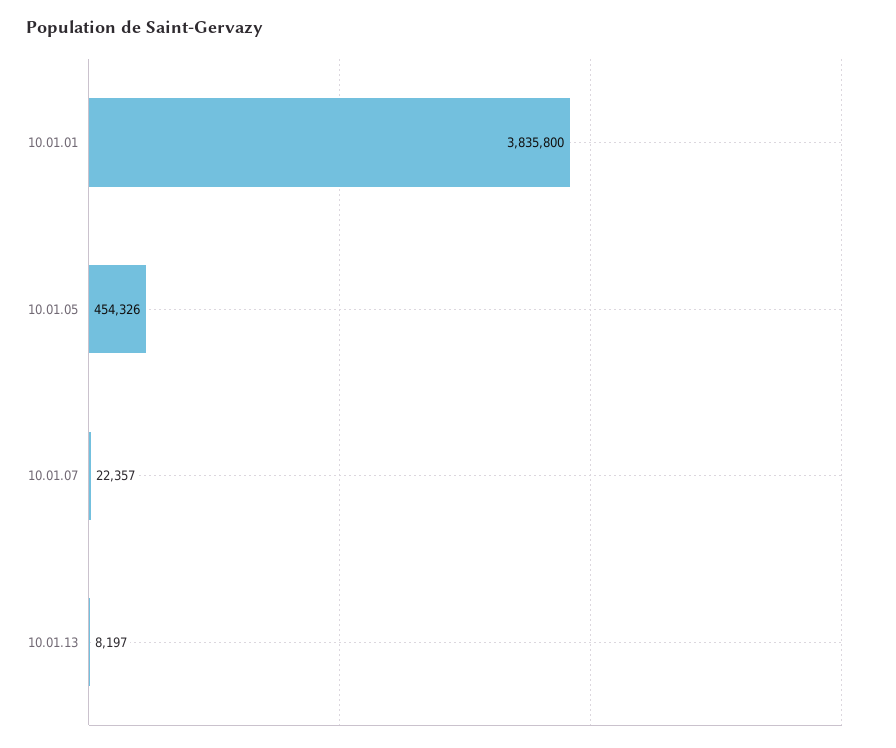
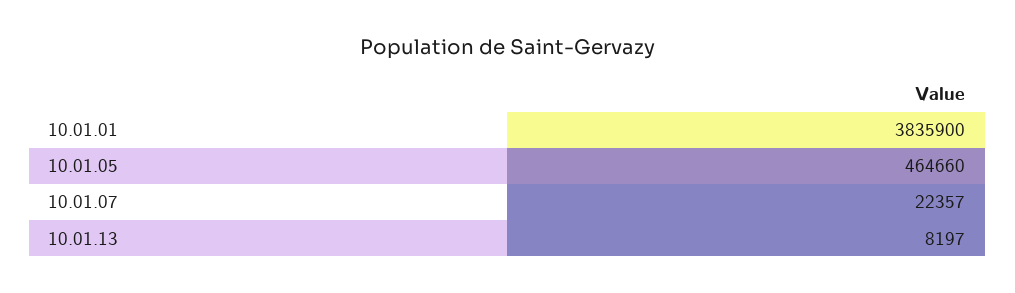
10.01.01: 3835800 -> 3835900
10.01.05: 454326 -> 464660

